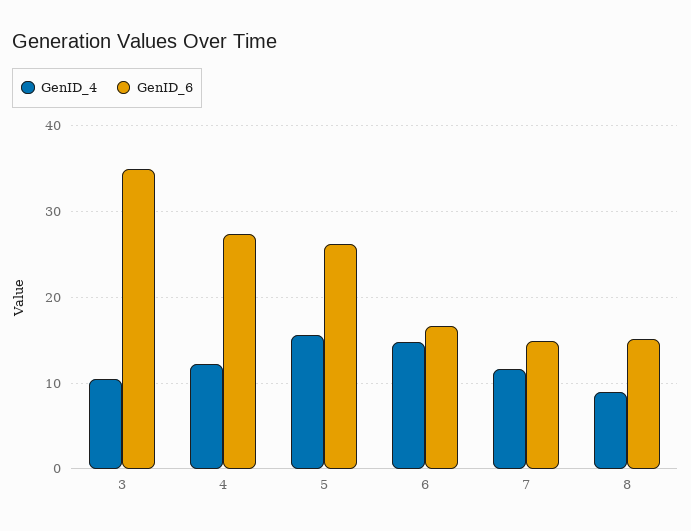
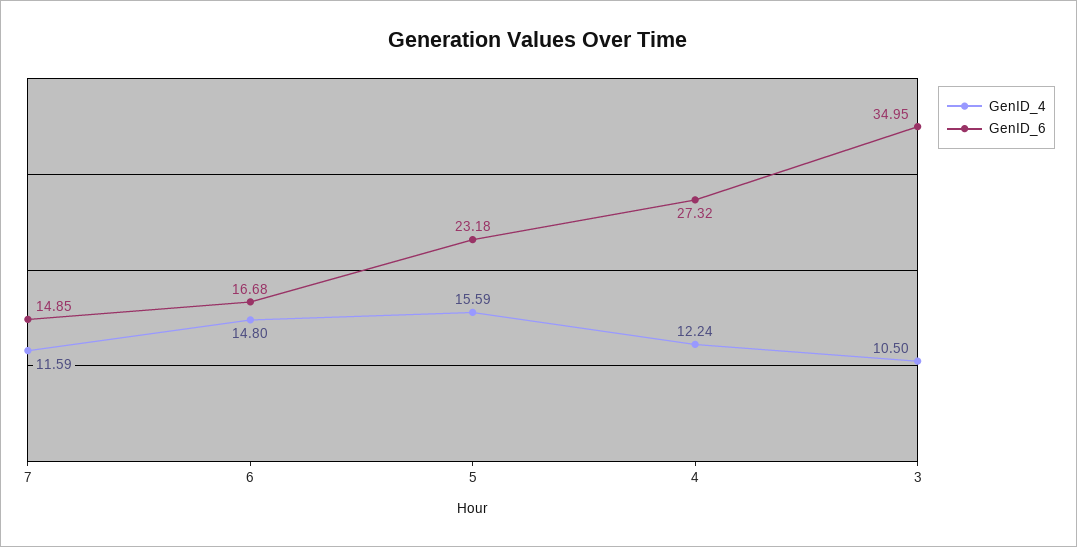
GenID_6, 5: 26 -> 23.18
GenID_4, 8: 9 -> none
GenID_6, 8: 15 -> none

